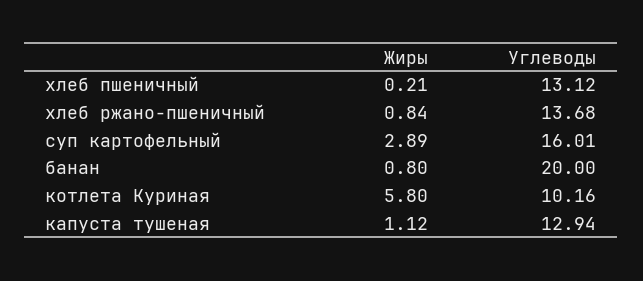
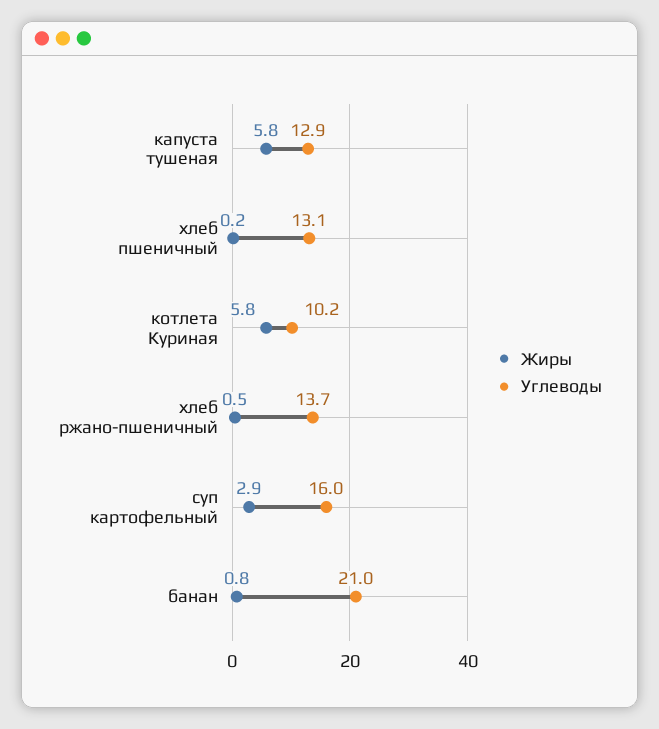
Жиры, хлеб ржано-пшеничный: 0.84 -> 0.5
Углеводы, банан: 20 -> 21
Жиры, капуста тушеная: 1.12 -> 5.8

